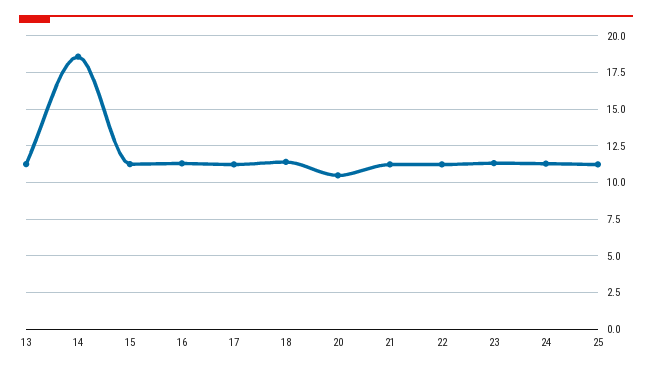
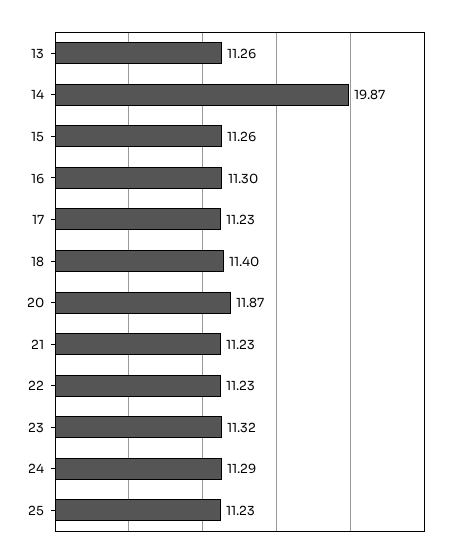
14: 18.5 -> 19.87
20: 10.5 -> 11.87

